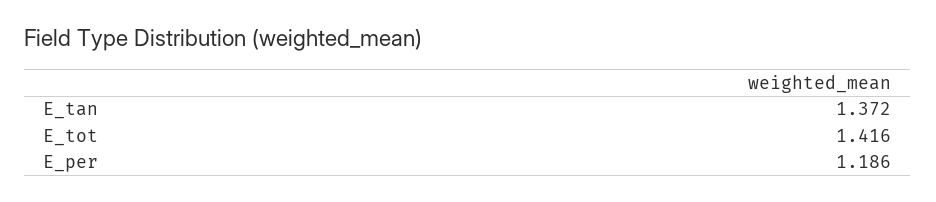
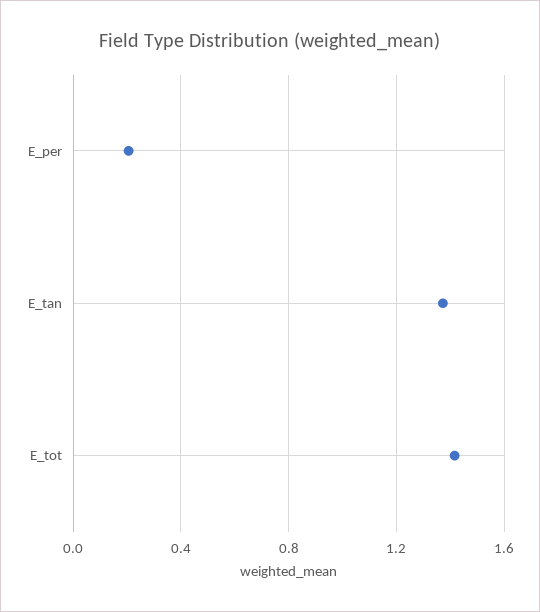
E_per: 1.186 -> 0.2

